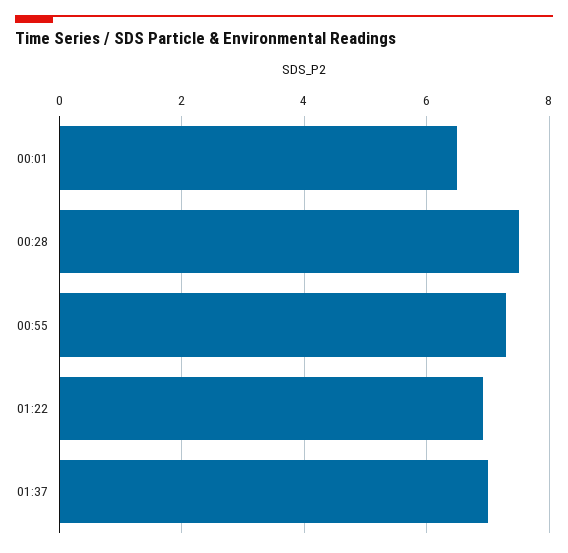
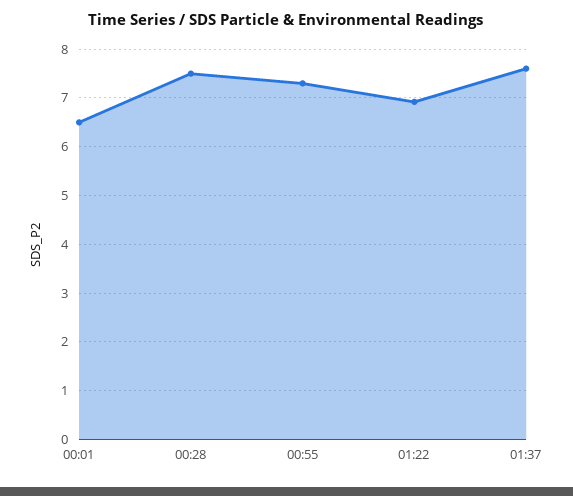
01:37: 7 -> 7.6

